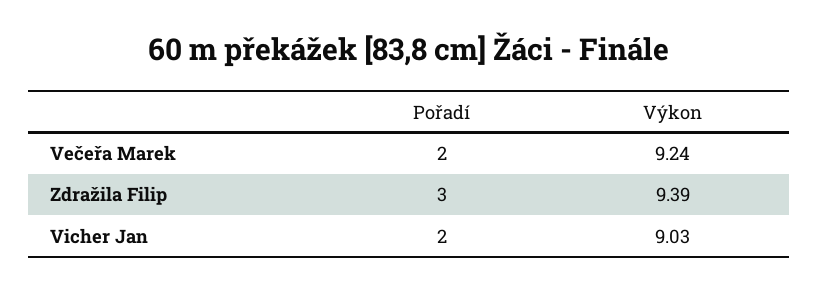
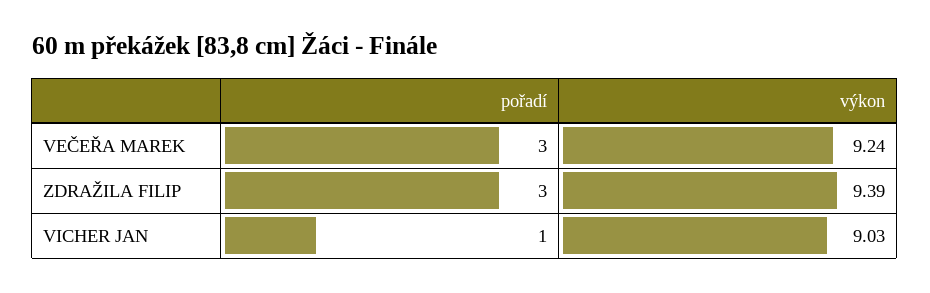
Pořadí, Večeřa Marek: 2 -> 3
Pořadí, Vicher Jan: 2 -> 1

